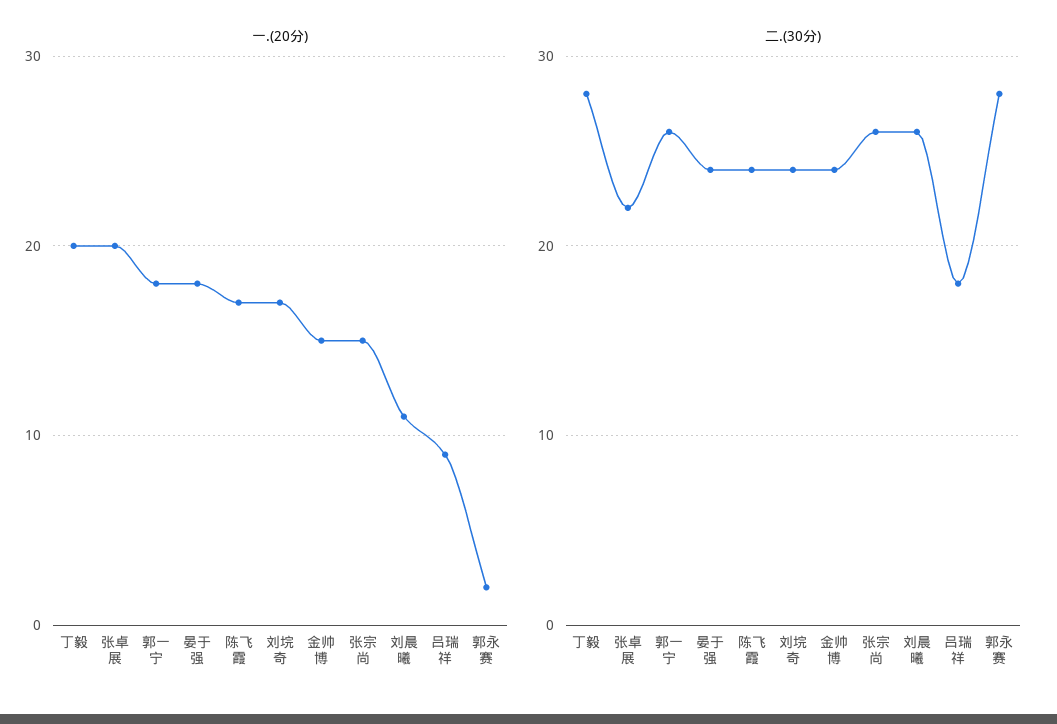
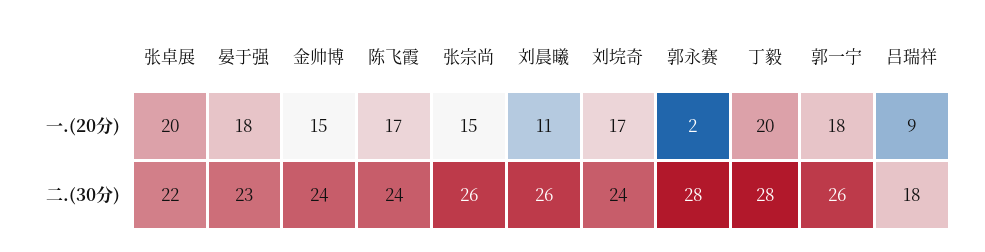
二.(30分), 晏于强: 24 -> 23

